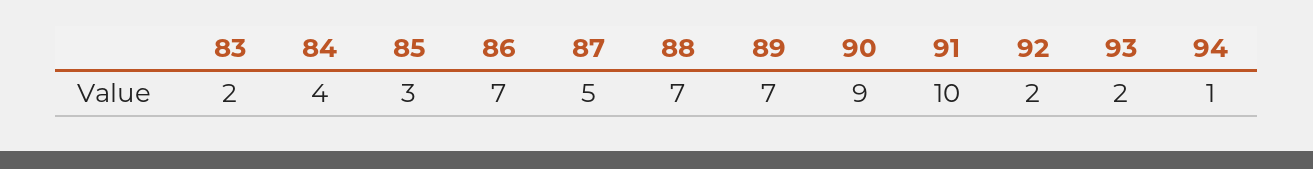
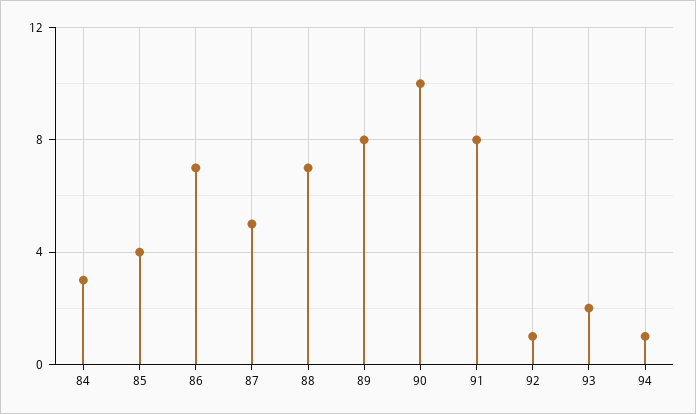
83: 2 -> none
84: 4 -> 3
85: 3 -> 4
89: 7 -> 8
90: 9 -> 10
91: 10 -> 8
92: 2 -> 1

